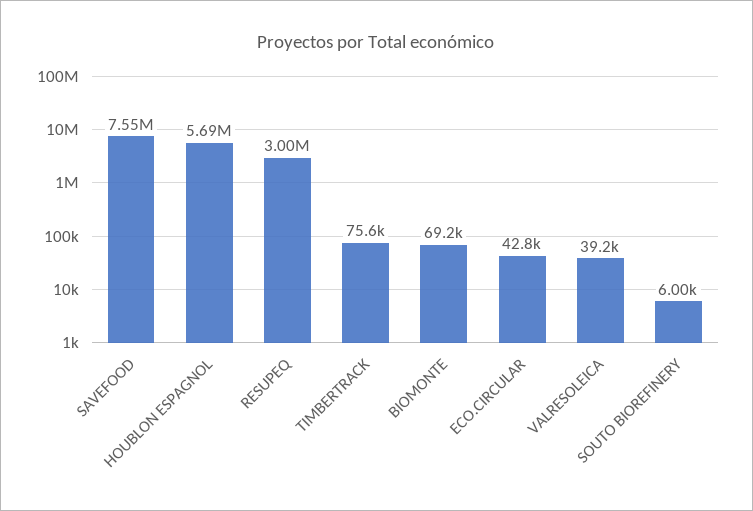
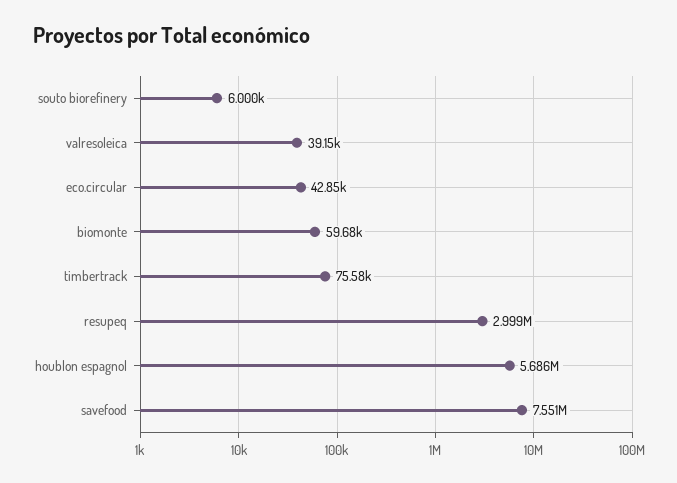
BIOMONTE: 69200 -> 59680

